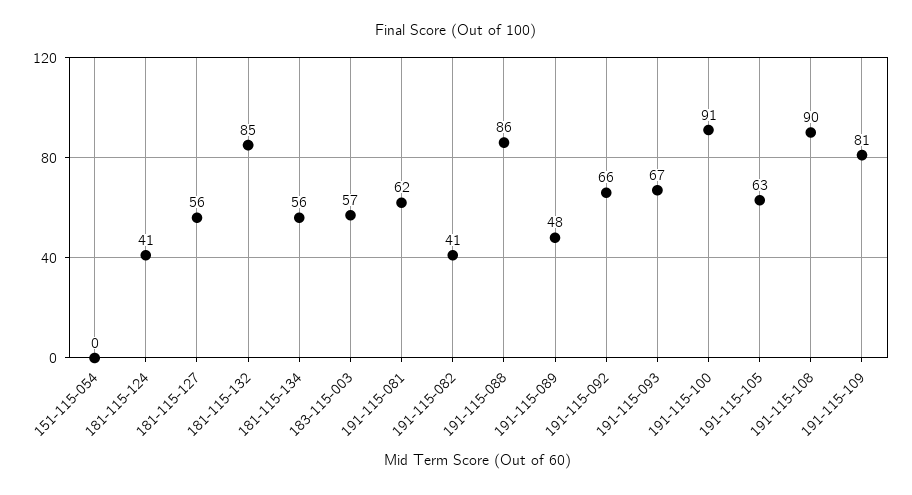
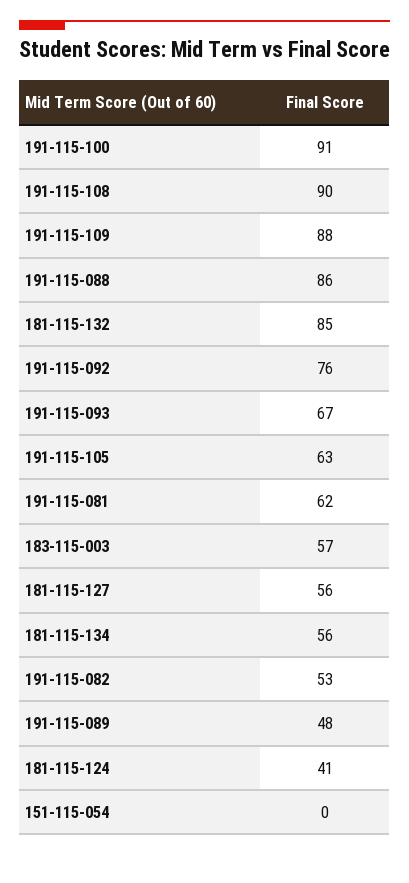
191-115-082: 41 -> 53
191-115-092: 66 -> 76
191-115-109: 81 -> 88

